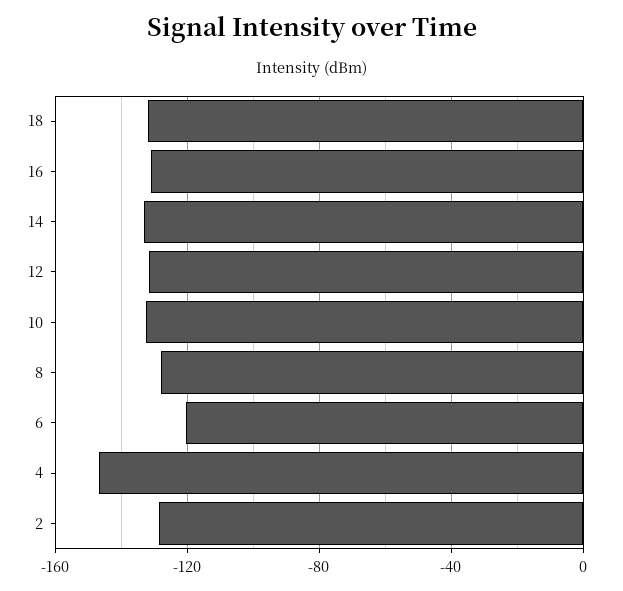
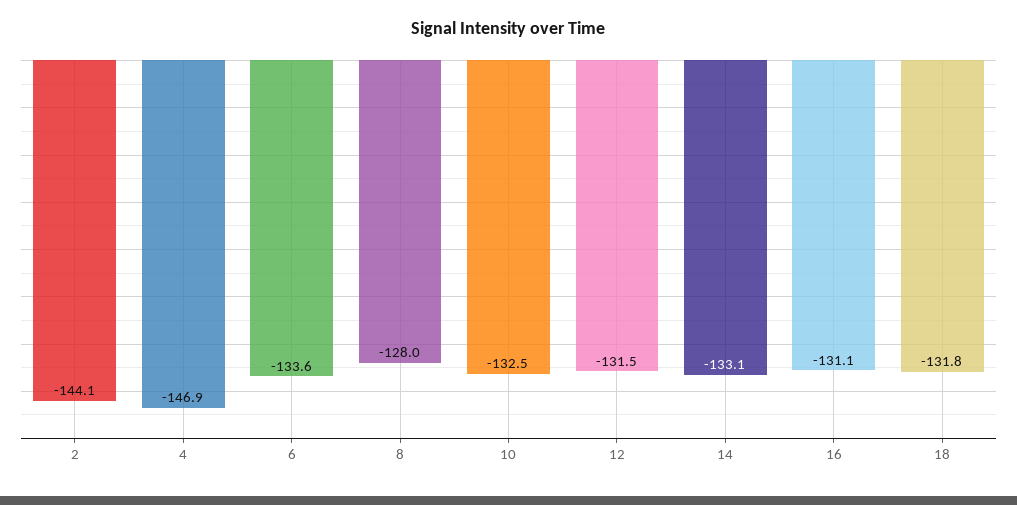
6: -120 -> -133.6
2: -130 -> -144.1

